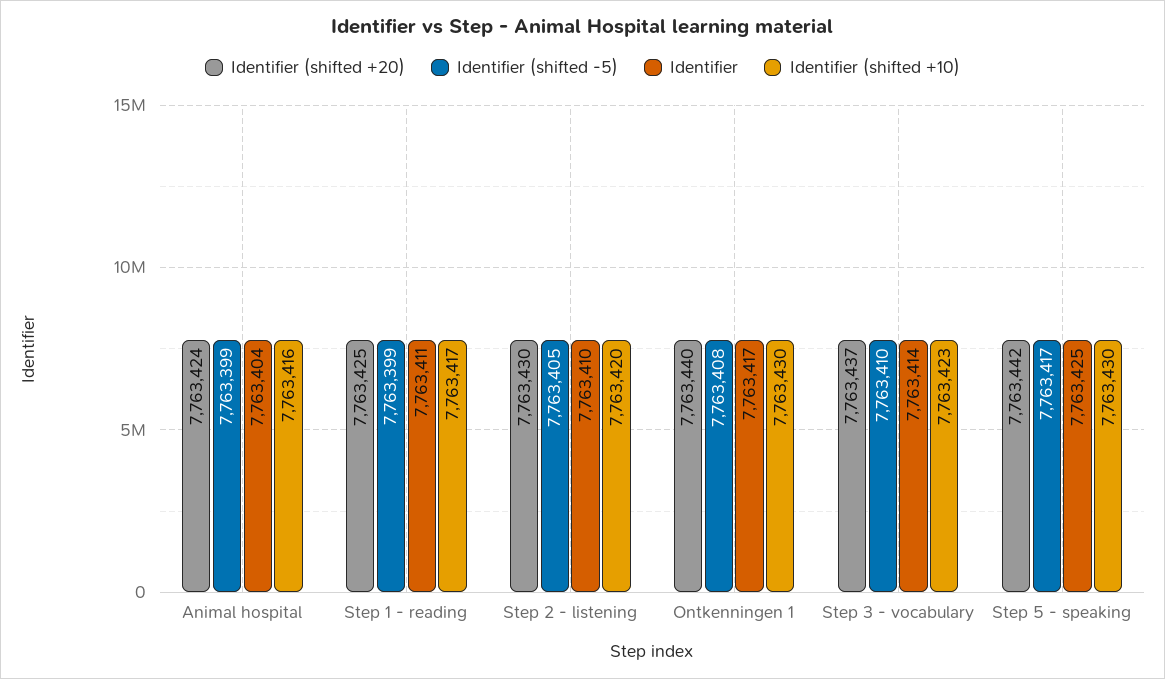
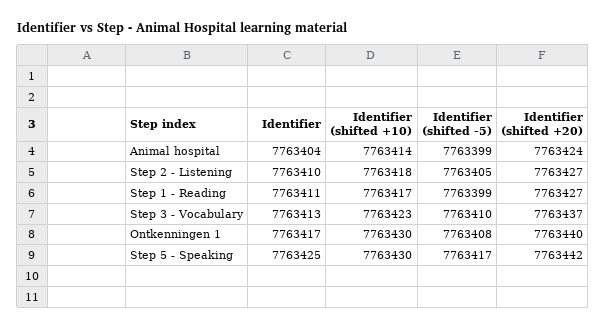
Identifier (shifted +10), Animal hospital: 7763416 -> 7763414
Identifier (shifted +20), Step 1 - reading: 7763425 -> 7763427
Identifier (shifted +20), Step 2 - listening: 7763430 -> 7763427
Identifier (shifted +10), Step 2 - listening: 7763420 -> 7763418
Identifier, Step 3 - vocabulary: 7763414 -> 7763413

